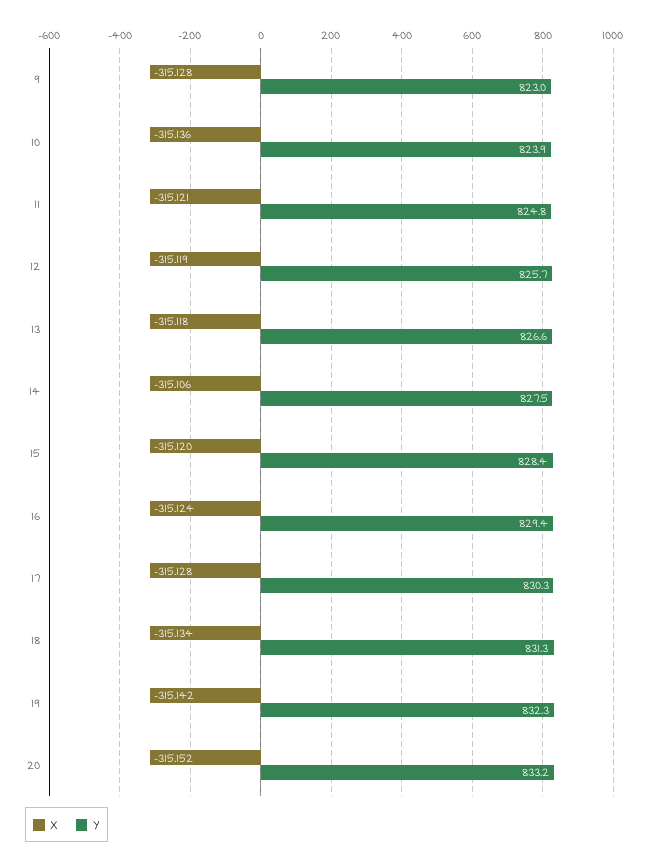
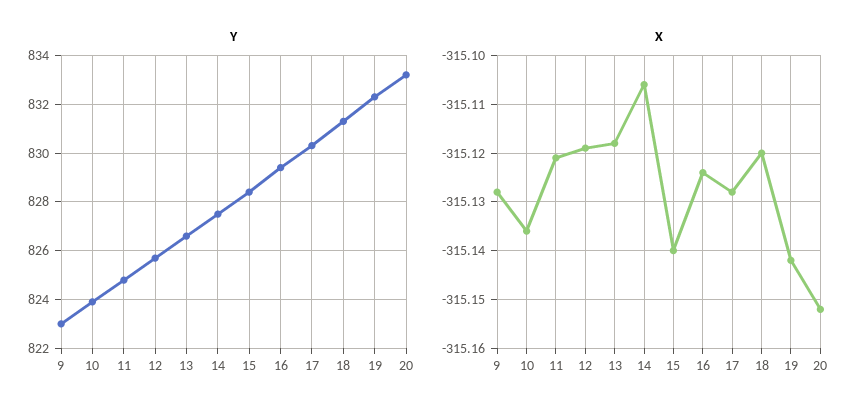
X, 15: -315.12 -> -315.14
X, 18: -315.134 -> -315.12

